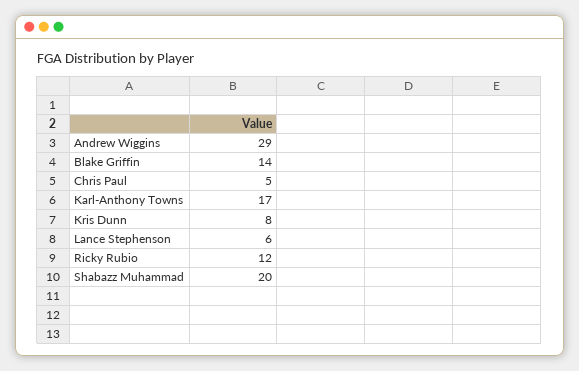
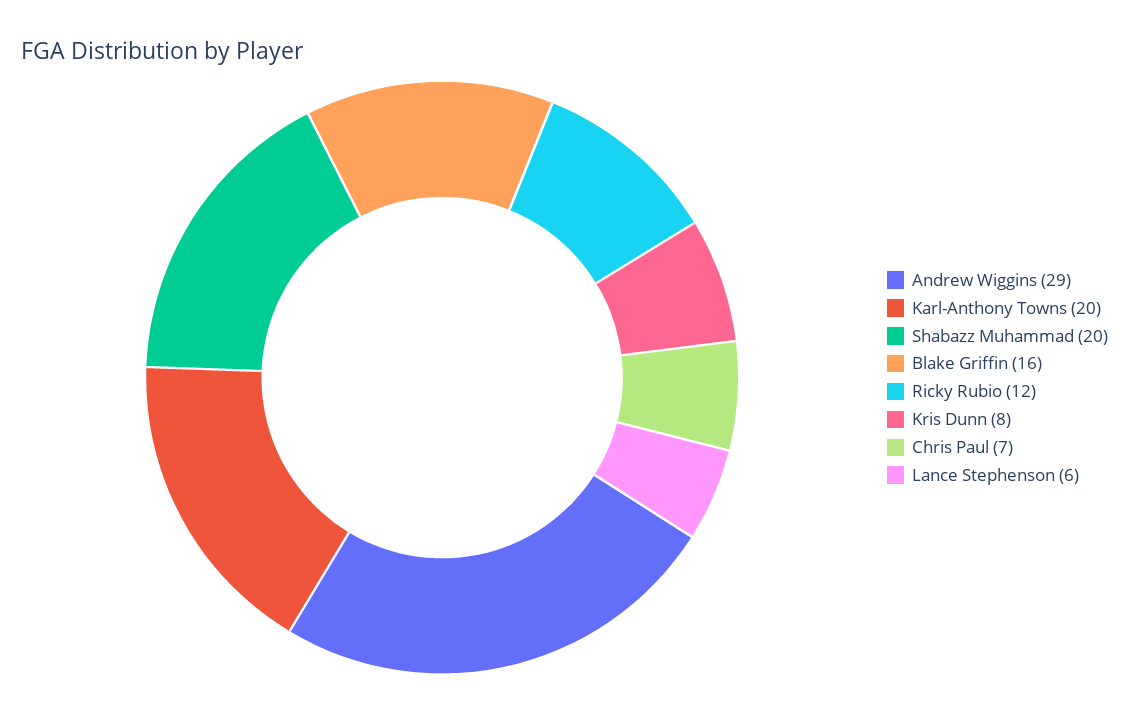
Blake Griffin: 14 -> 16
Chris Paul: 5 -> 7
Karl-Anthony Towns: 17 -> 20

